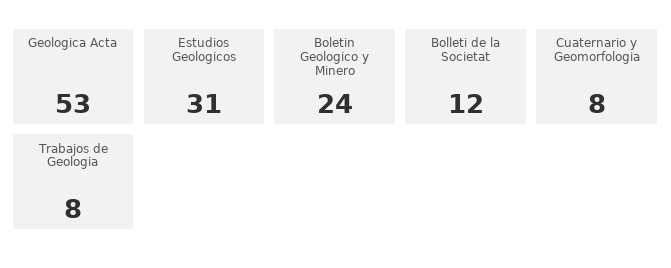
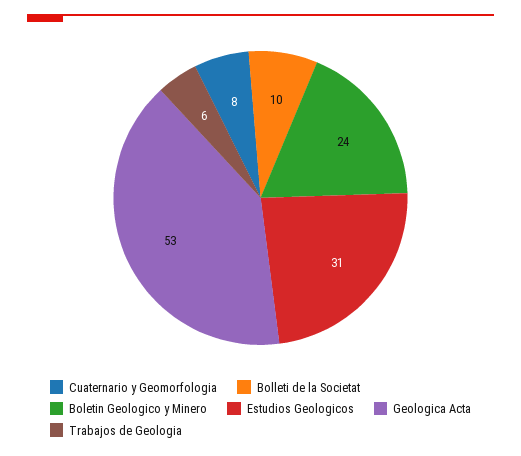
Bolleti de la Societat: 12 -> 10
Trabajos de Geologia: 8 -> 6

